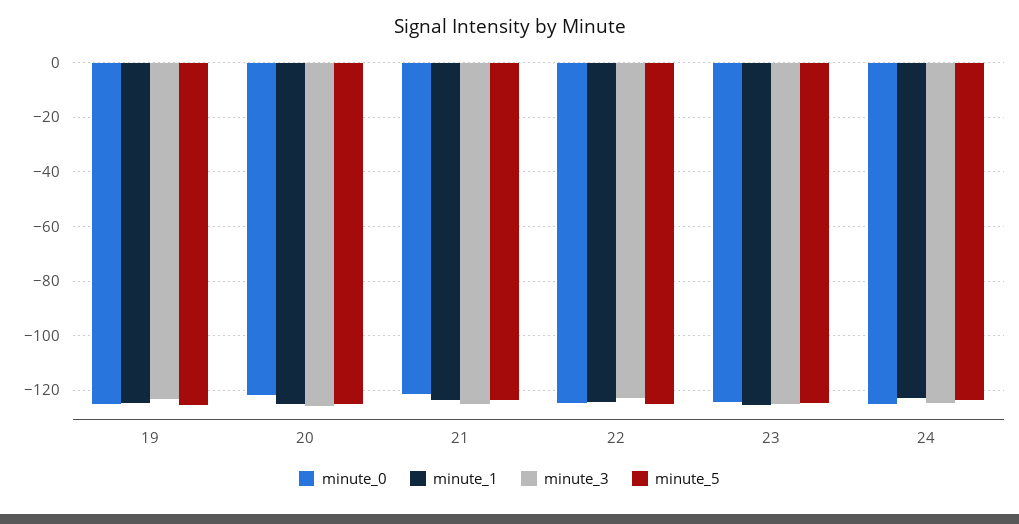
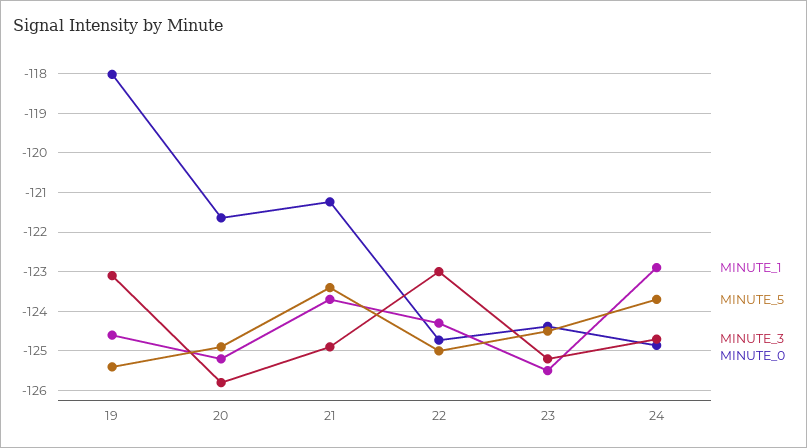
minute_0, 19: -125 -> -118

